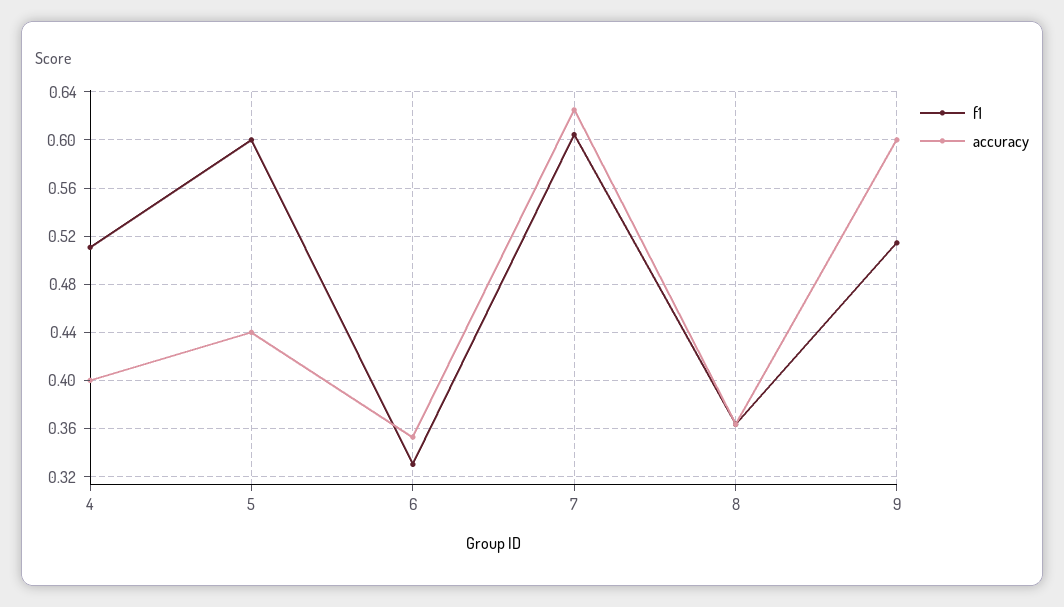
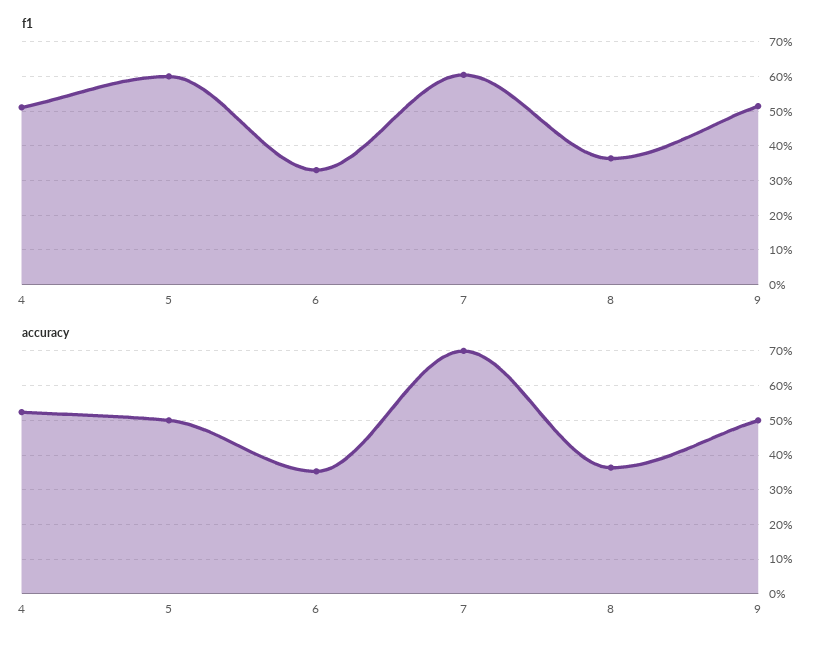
accuracy, 4: 0.4 -> 0.52
accuracy, 5: 0.44 -> 0.5
accuracy, 7: 0.625 -> 0.7
accuracy, 9: 0.6 -> 0.5

